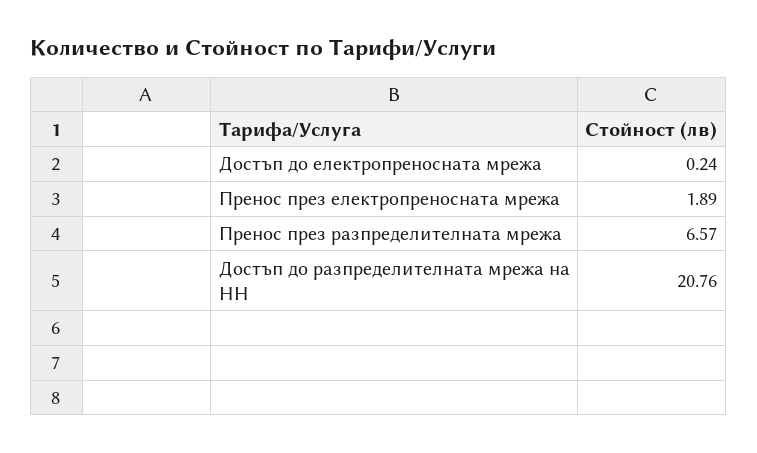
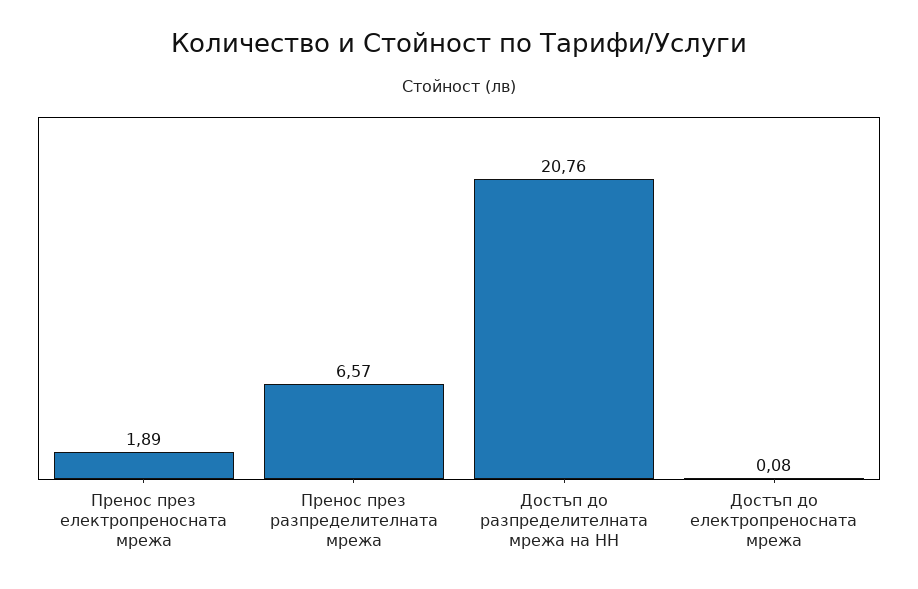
Достъп до електропреносната мрежа: 0.24 -> 0.08

